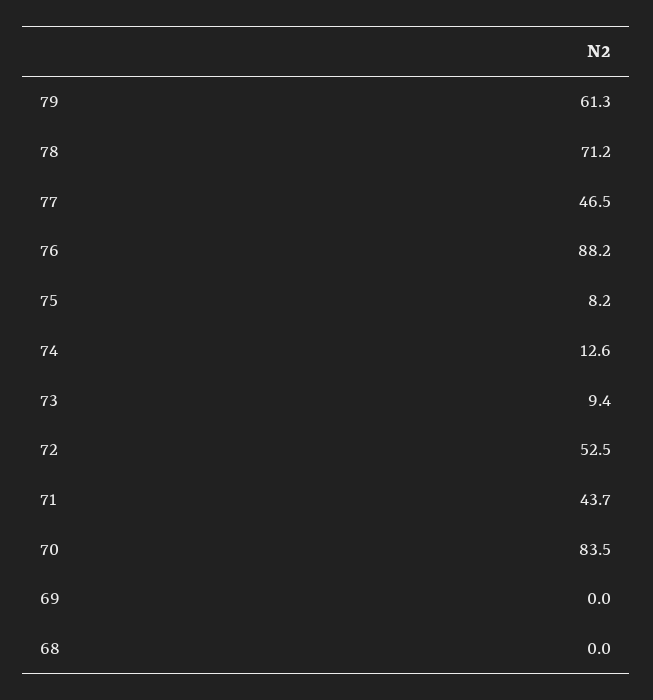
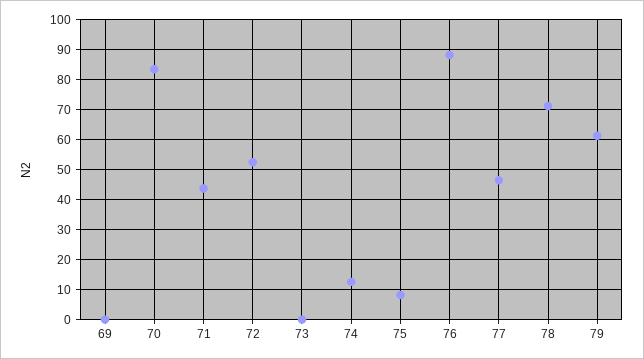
73: 9.4 -> 0
68: 0 -> none

